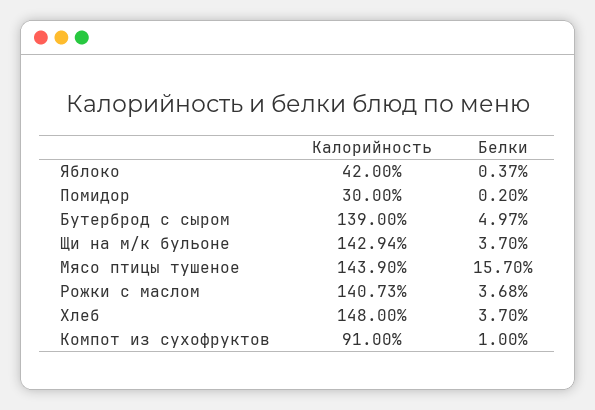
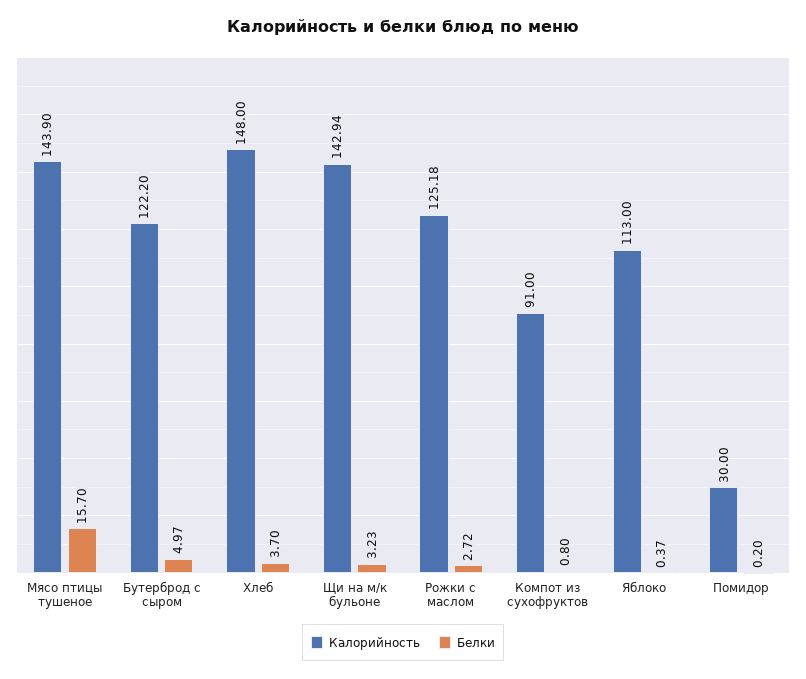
Калорийность, Яблоко: 42 -> 113
Калорийность, Бутерброд с сыром: 139 -> 122.2
Белки, Щи на м/к бульоне: 3.7 -> 3.23
Калорийность, Рожки с маслом: 140.73 -> 125.18
Белки, Рожки с маслом: 3.68 -> 2.72
Белки, Компот из сухофруктов: 1 -> 0.8

